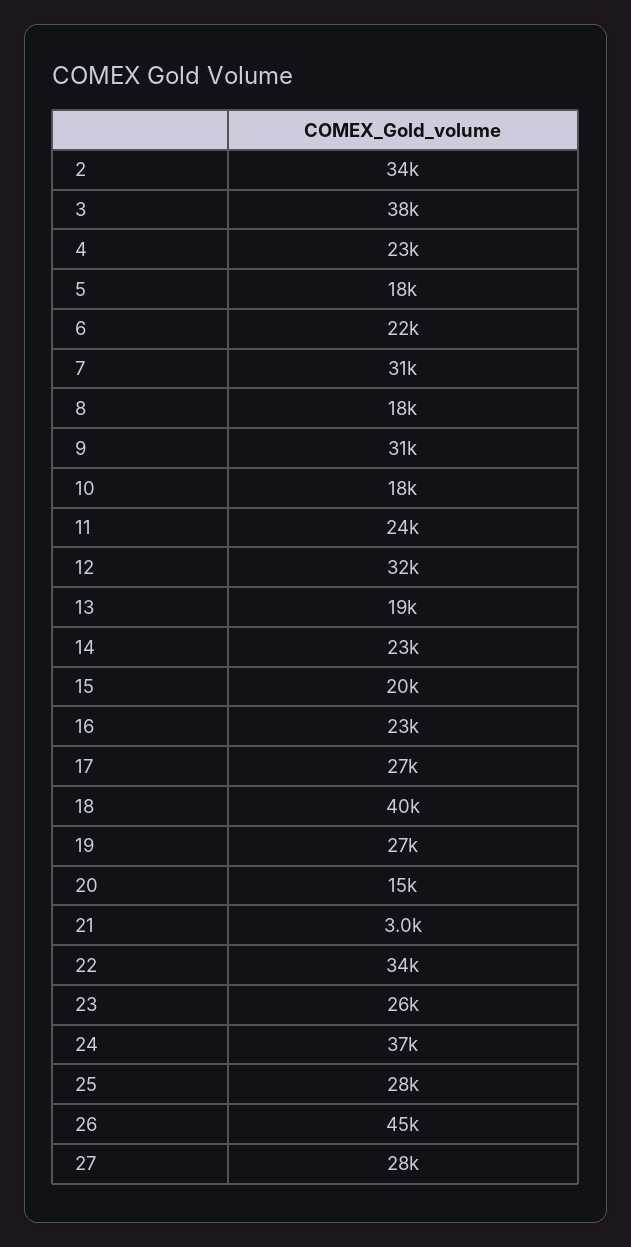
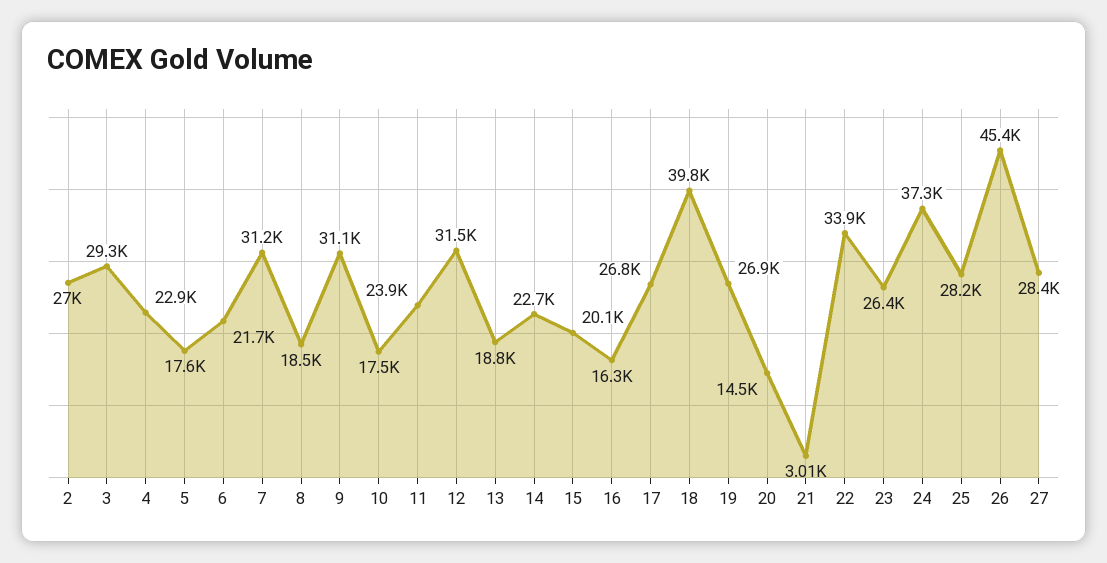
2: 34000 -> 27000
3: 38000 -> 29300
16: 23000 -> 16300

